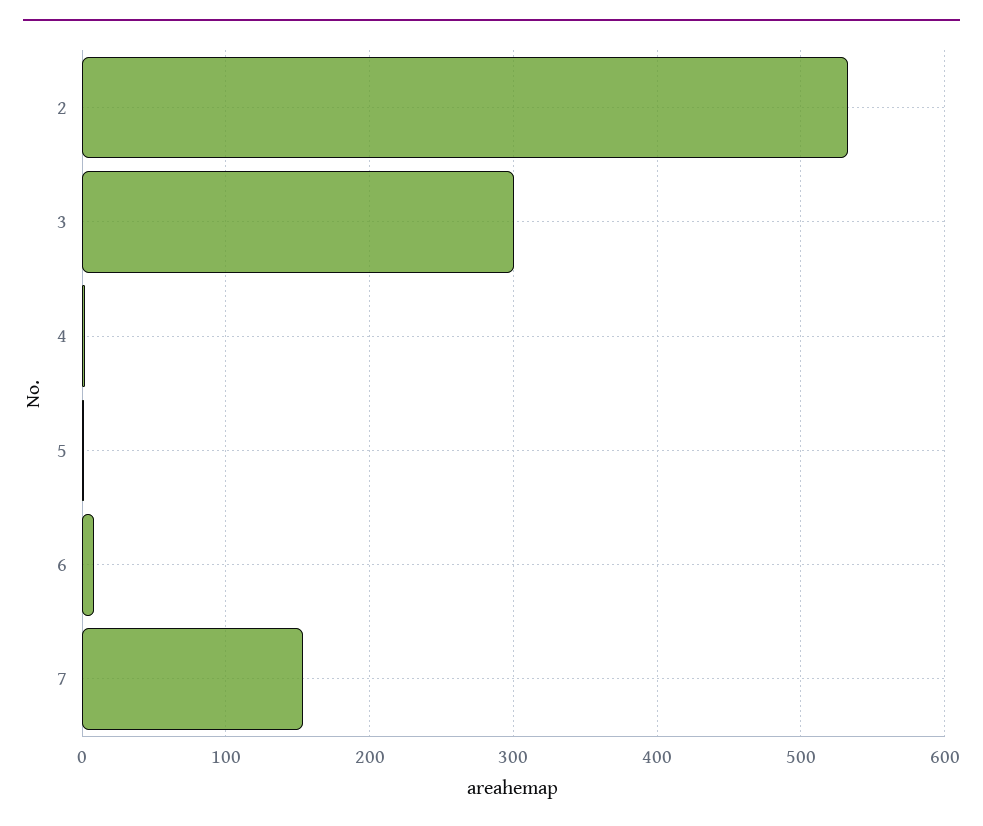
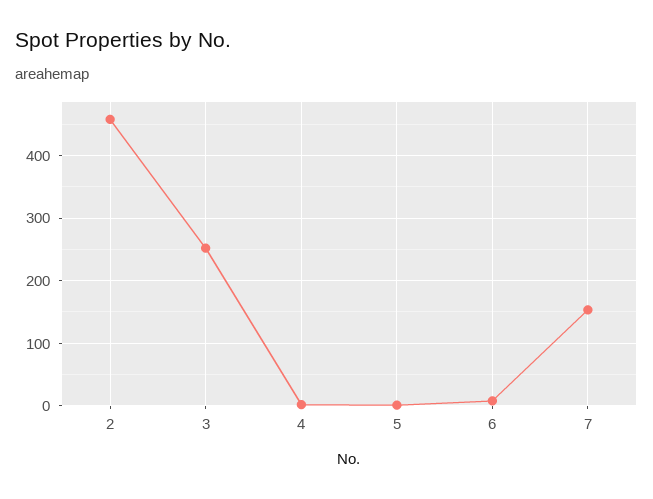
2: 530 -> 460
3: 300 -> 250

